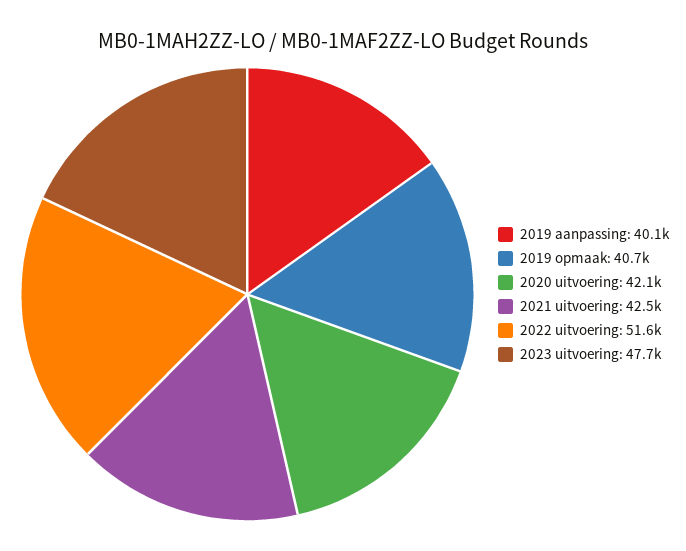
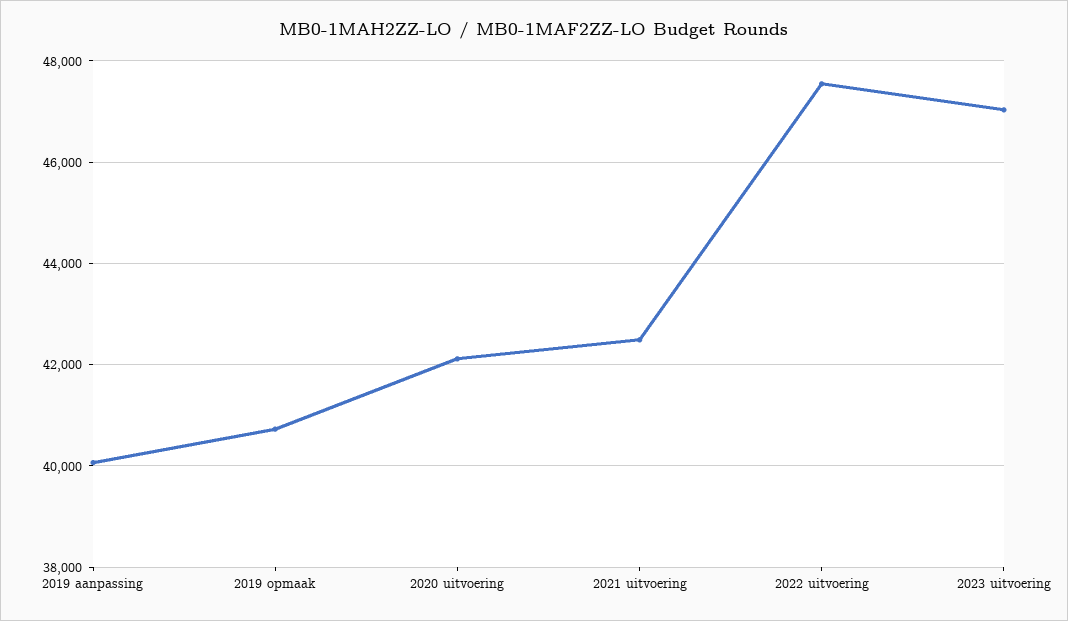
2022 uitvoering: 51600 -> 47600
2023 uitvoering: 47700 -> 47000

